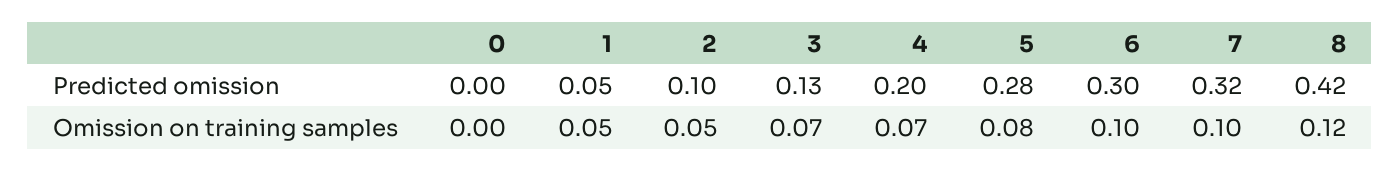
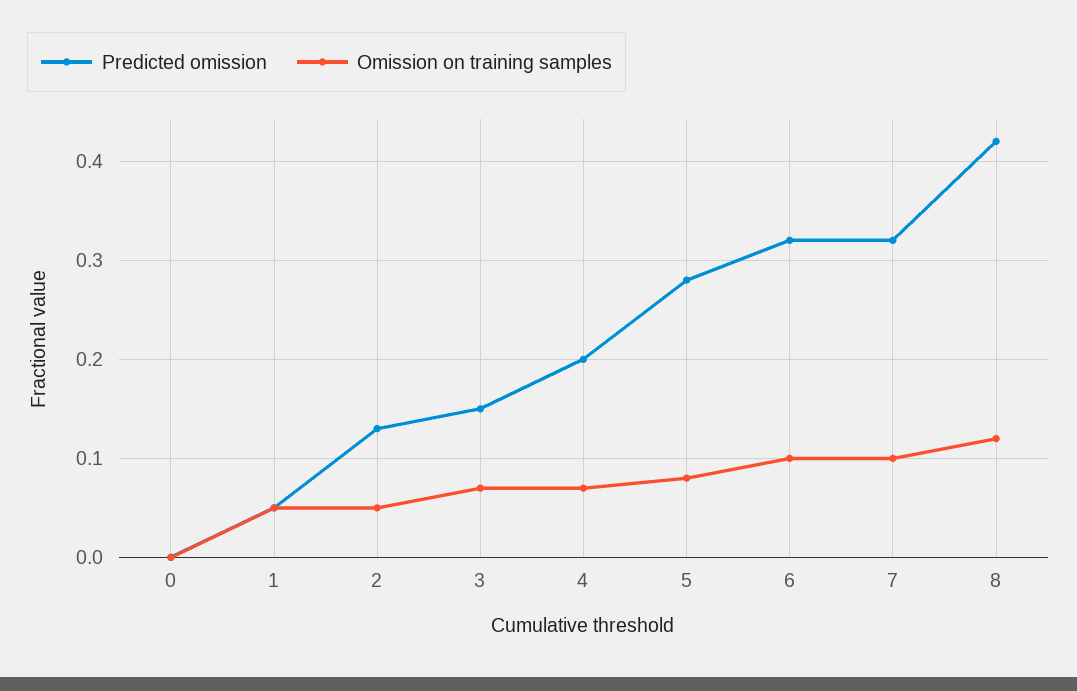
Predicted omission, 2: 0.1 -> 0.13
Predicted omission, 3: 0.13 -> 0.15
Predicted omission, 6: 0.3 -> 0.32

